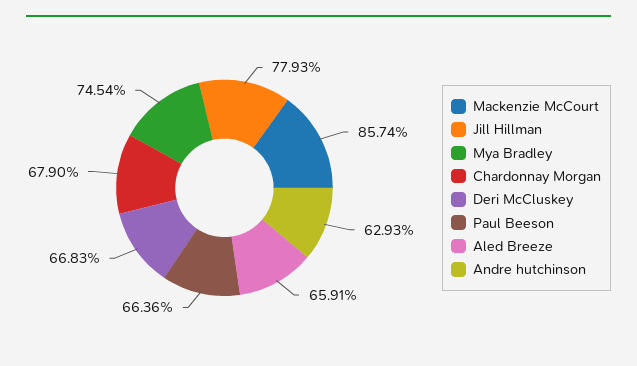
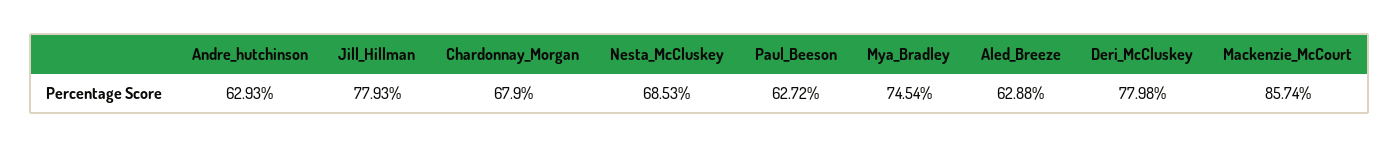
Deri McCluskey: 66.83 -> 77.98
Paul Beeson: 66.36 -> 62.72
Aled Breeze: 65.91 -> 62.88
Nesta_McCluskey: none -> 68.53

